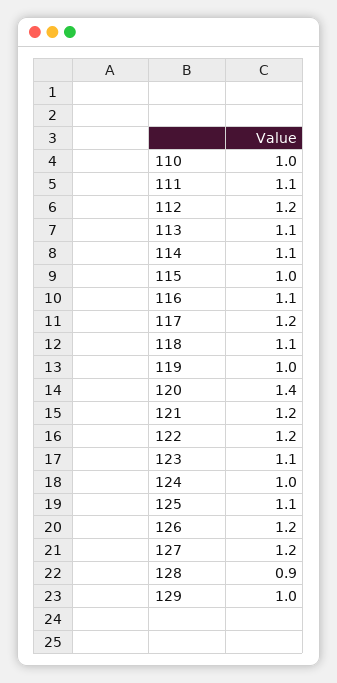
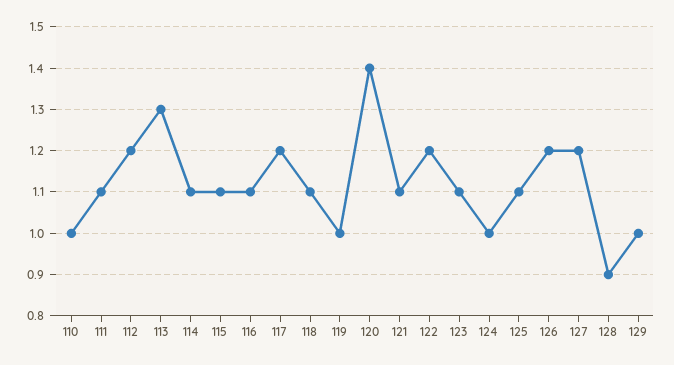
113: 1.1 -> 1.3
115: 1 -> 1.1
121: 1.2 -> 1.1

